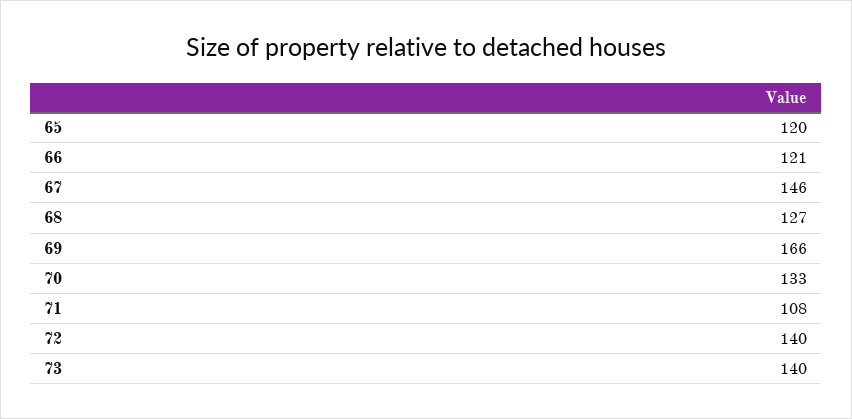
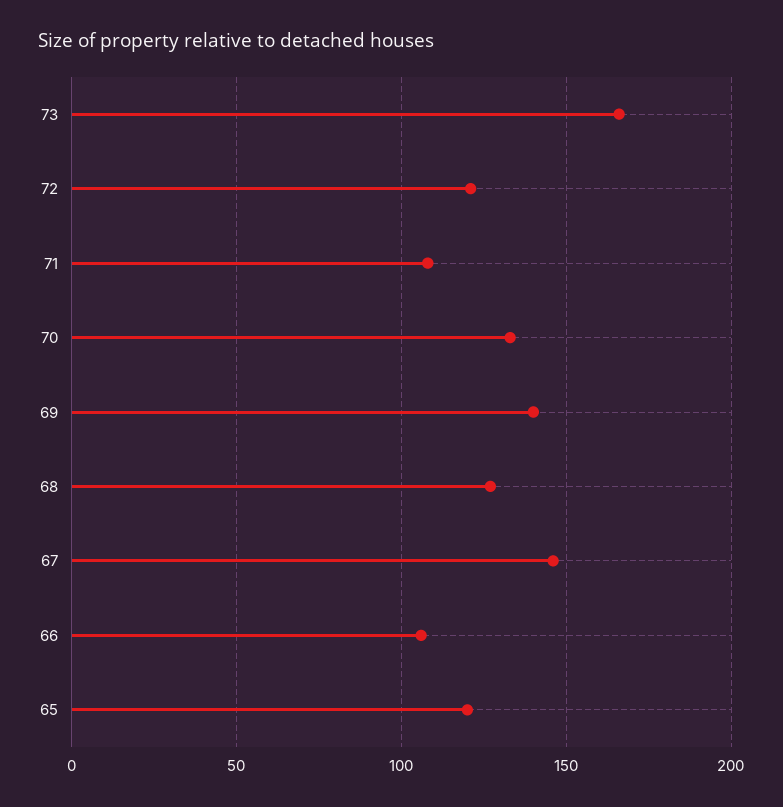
66: 121 -> 105
69: 166 -> 140
72: 140 -> 120
73: 140 -> 165

